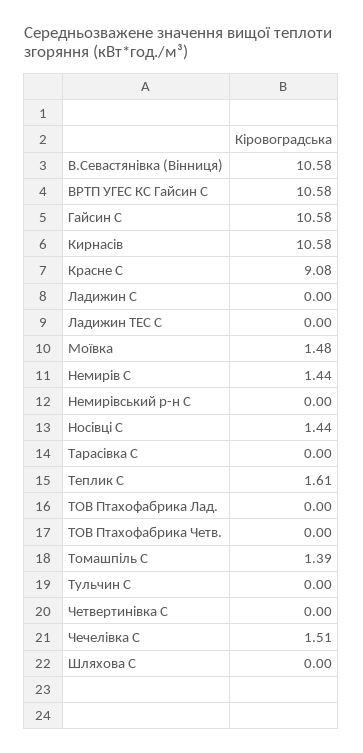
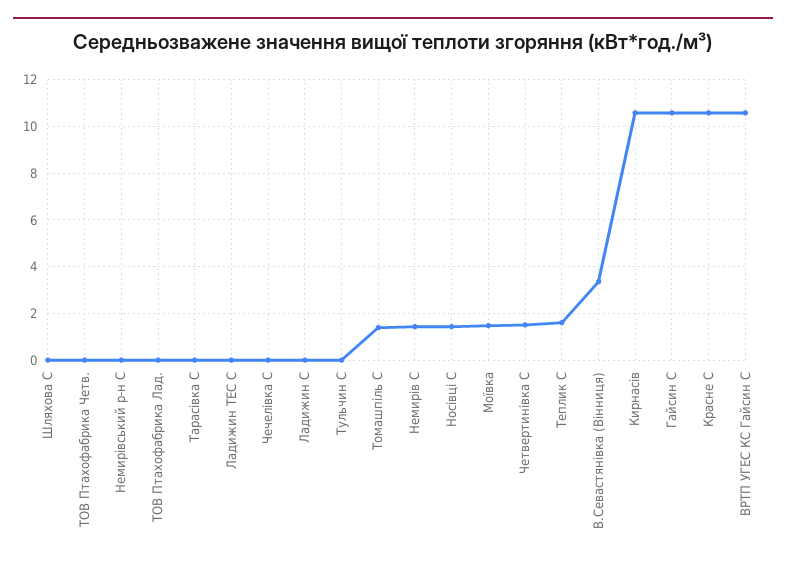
В.Севастянівка (Вінниця): 10.58 -> 3.5
Красне С: 9.08 -> 10.5
Четвертинівка С: 0 -> 1.5
Чечелівка С: 1.51 -> 0

